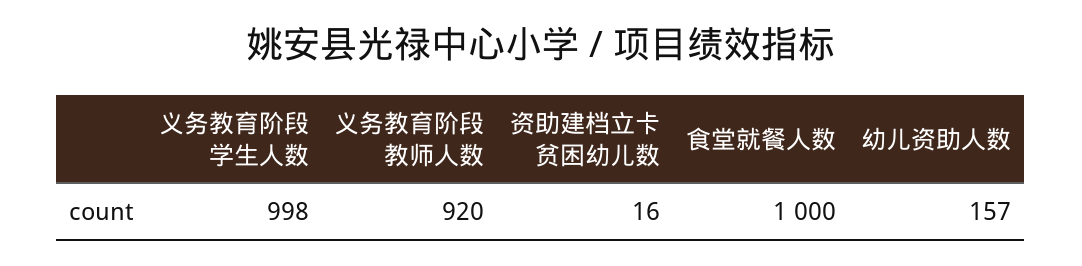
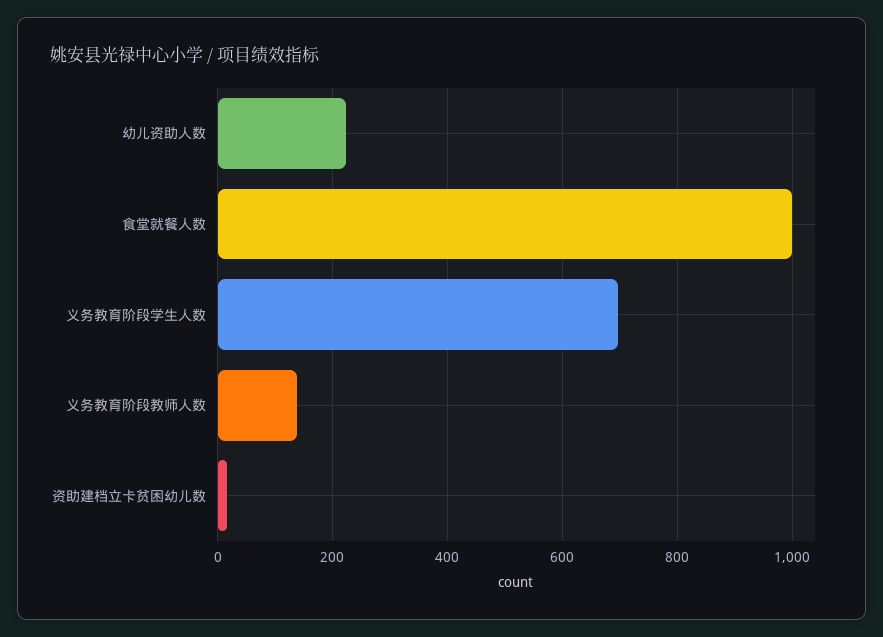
义务教育阶段学生人数: 998 -> 700
义务教育阶段教师人数: 920 -> 140
幼儿资助人数: 157 -> 220

